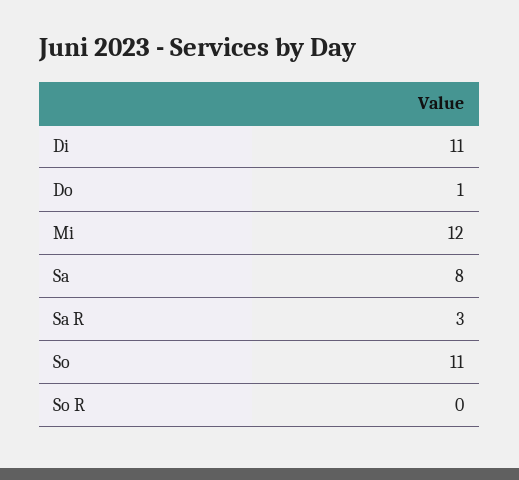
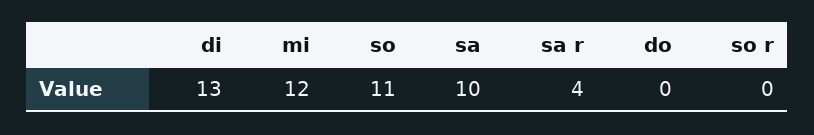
Di: 11 -> 13
Do: 1 -> 0
Sa: 8 -> 10
Sa R: 3 -> 4

